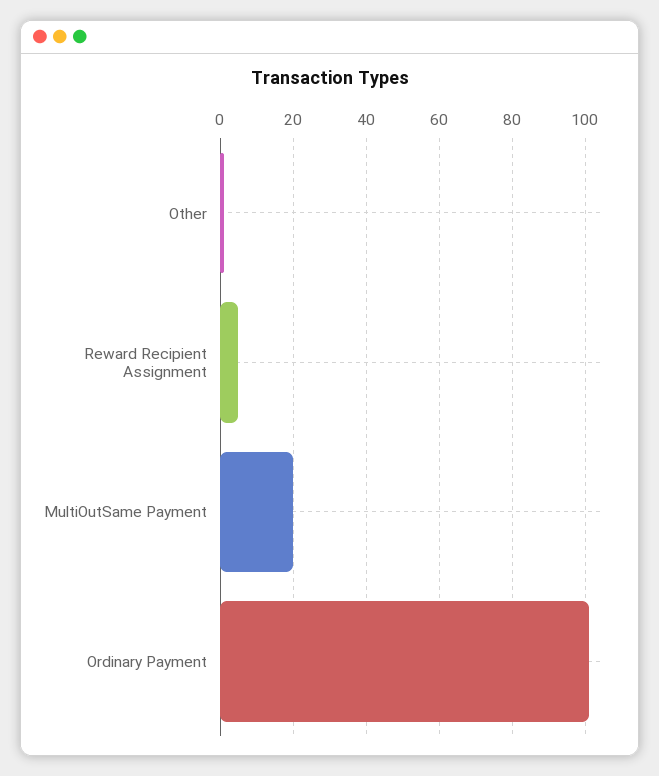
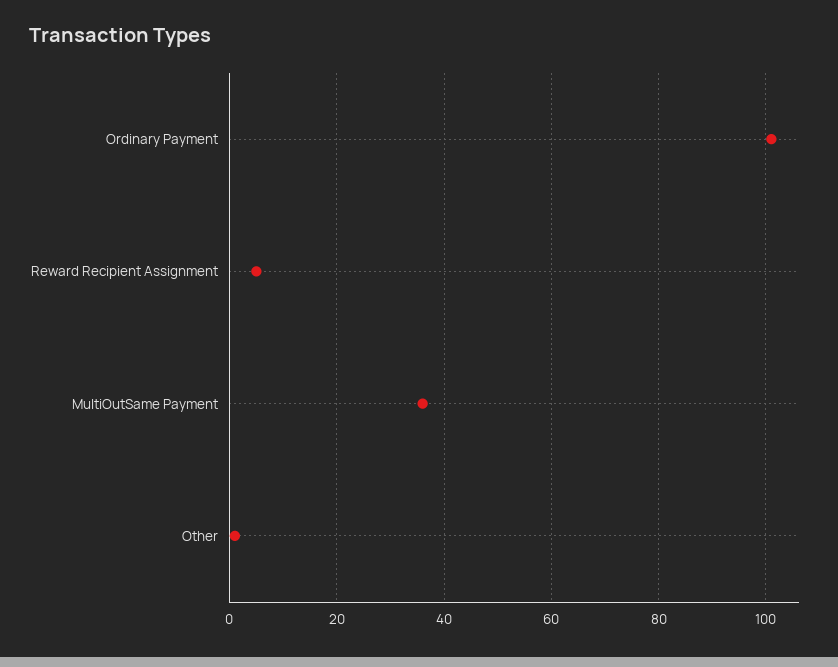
MultiOutSame Payment: 20 -> 35

